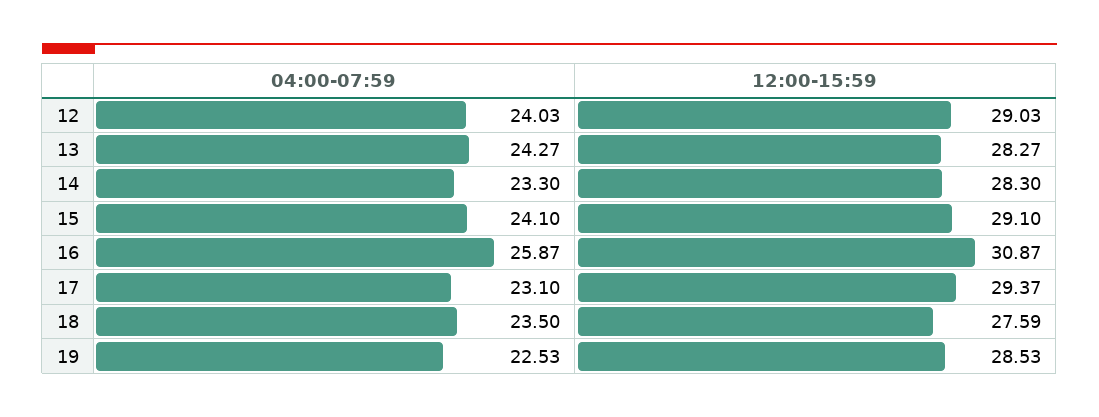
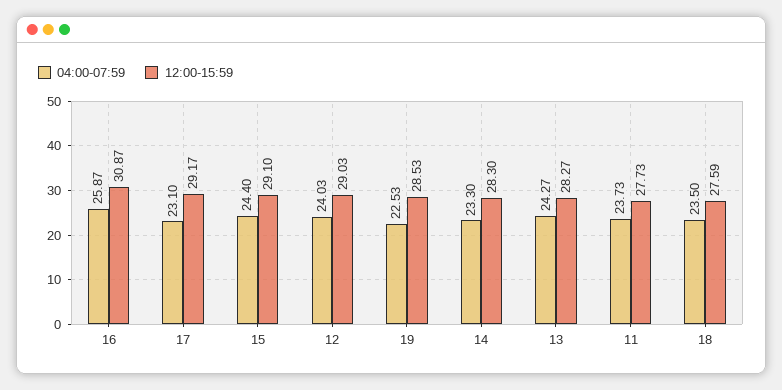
04:00-07:59, 15: 24.1 -> 24.4
12:00-15:59, 17: 29.37 -> 29.17
04:00-07:59, 11: none -> 23.73
12:00-15:59, 11: none -> 27.73

